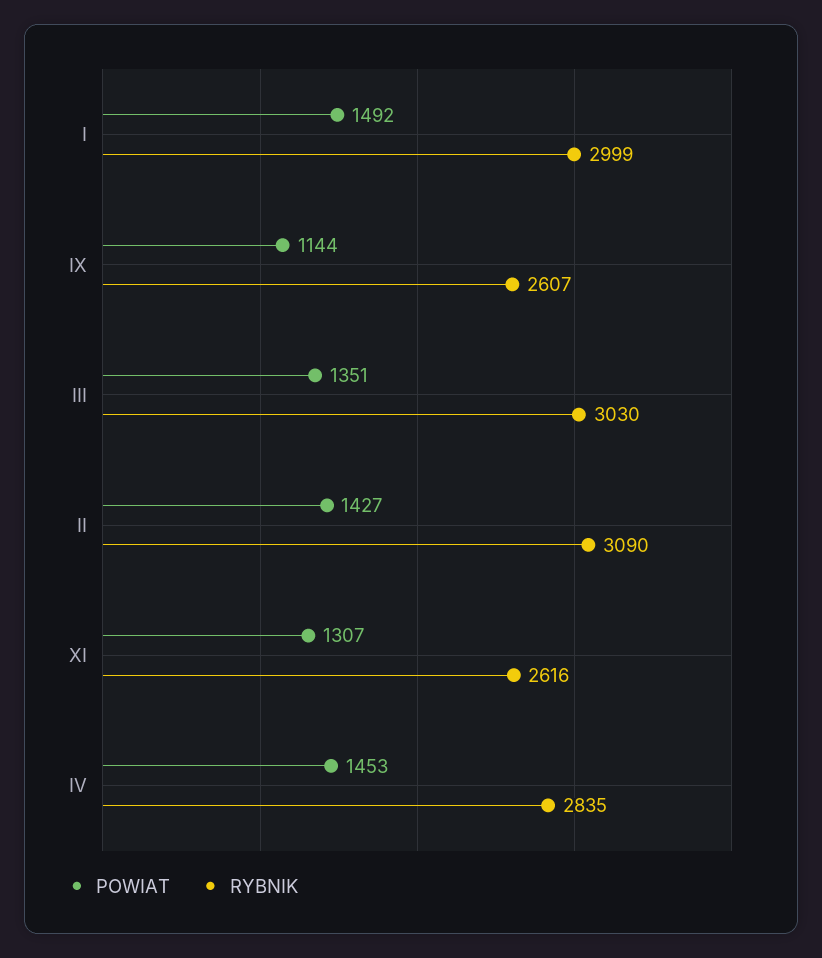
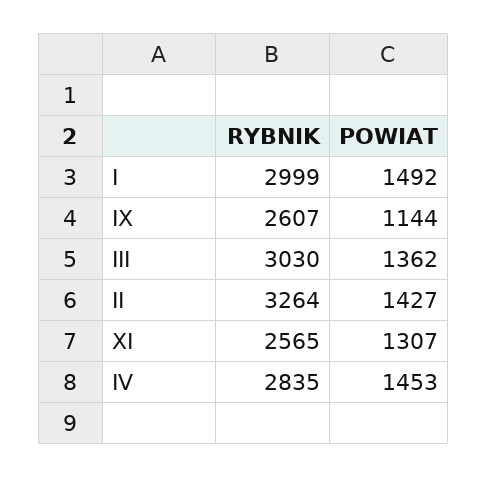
POWIAT, III: 1351 -> 1362
RYBNIK, II: 3090 -> 3264
RYBNIK, XI: 2616 -> 2565

